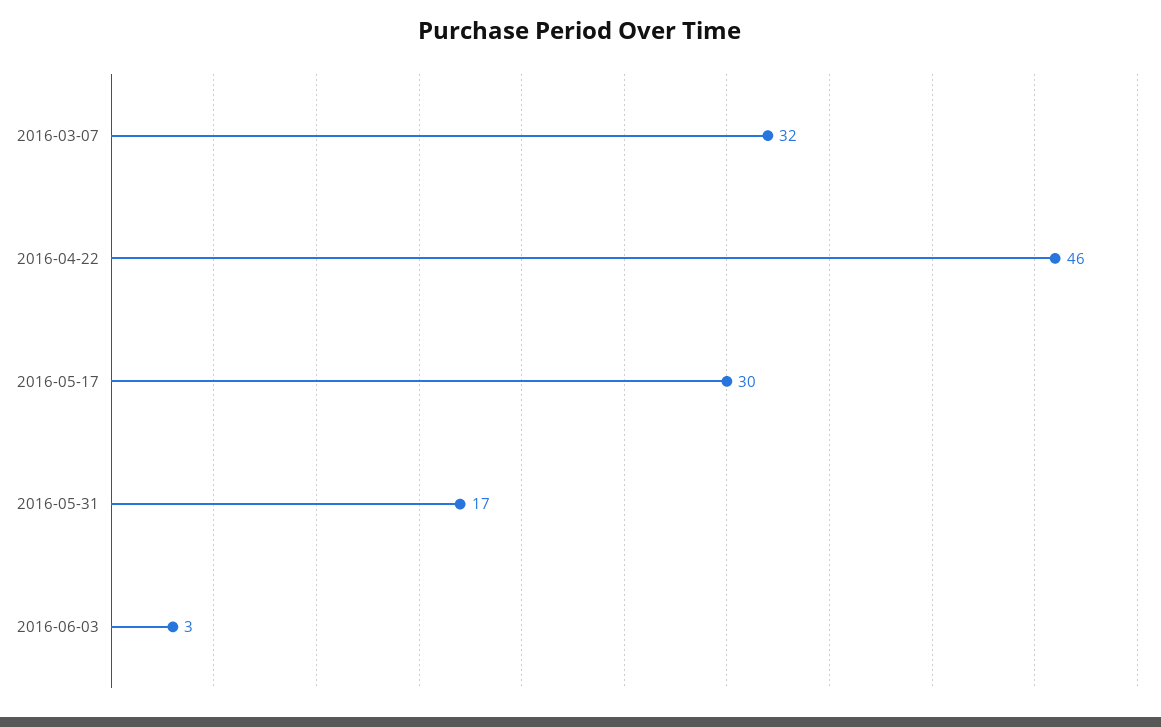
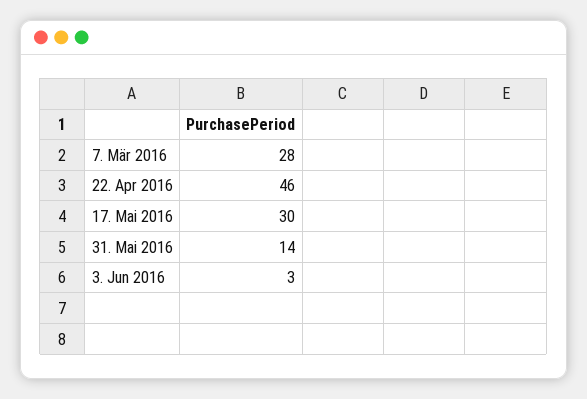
2016-03-07: 32 -> 28
2016-05-31: 17 -> 14

